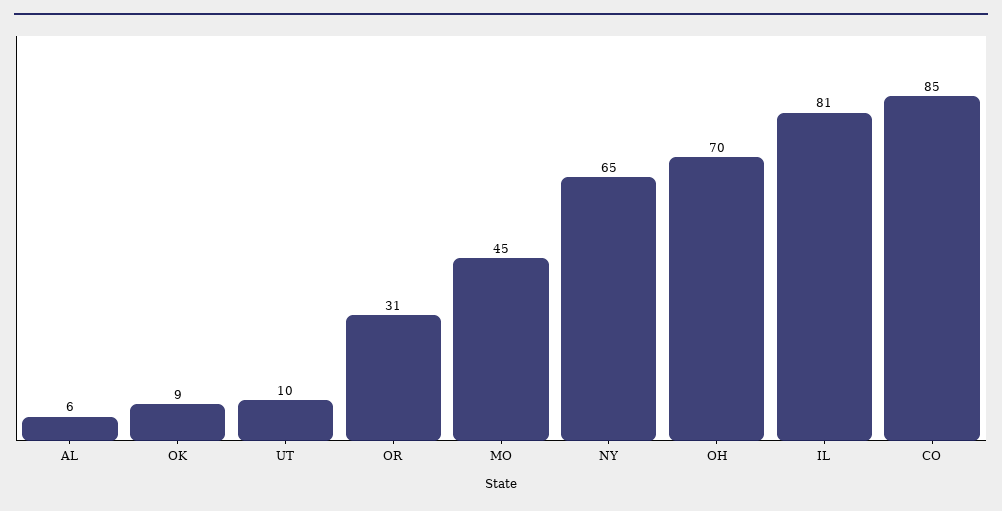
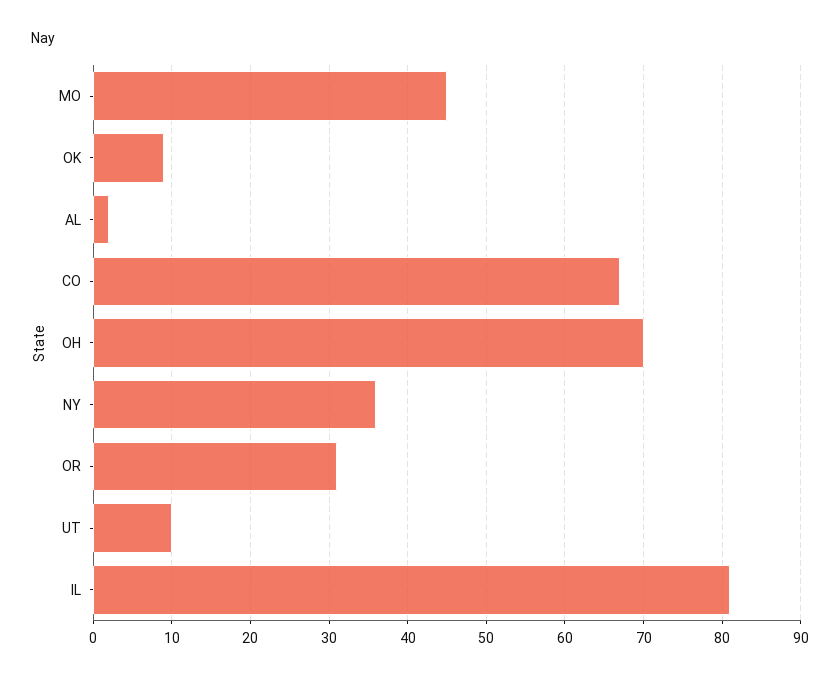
AL: 6 -> 2
NY: 65 -> 36
CO: 85 -> 67

